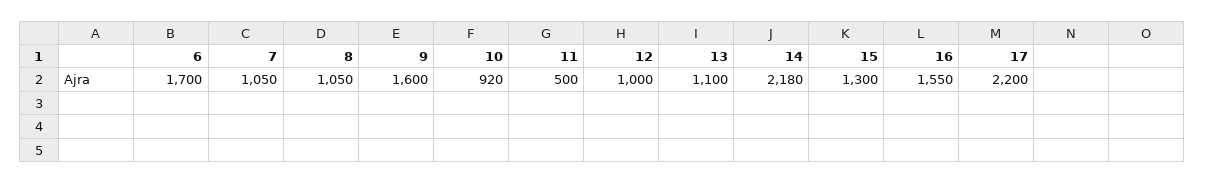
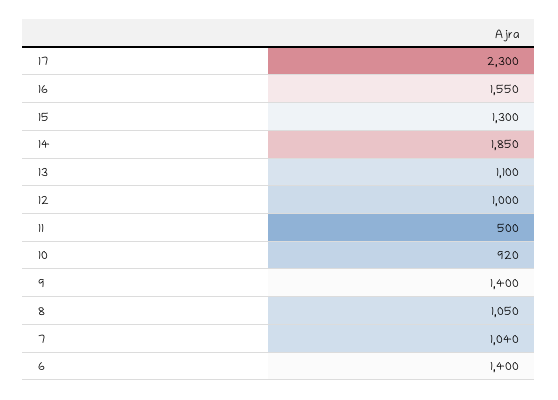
6: 1700 -> 1400
7: 1050 -> 1040
9: 1600 -> 1400
14: 2180 -> 1850
17: 2200 -> 2300

